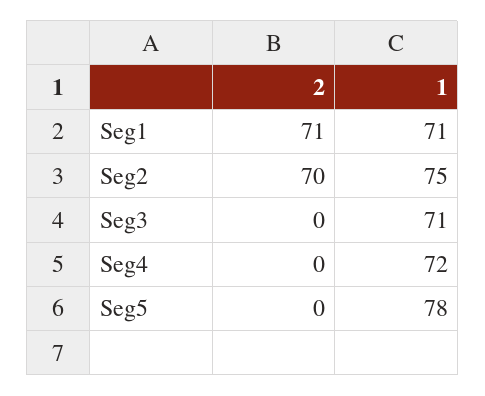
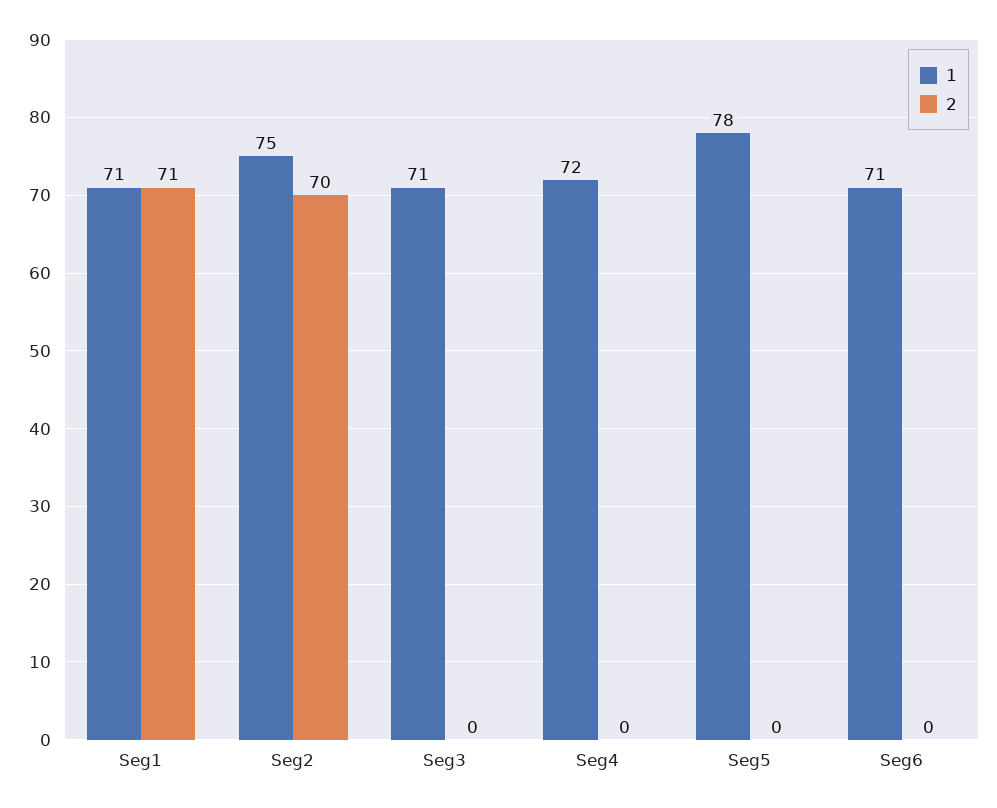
1, Seg6: none -> 71
2, Seg6: none -> 0

